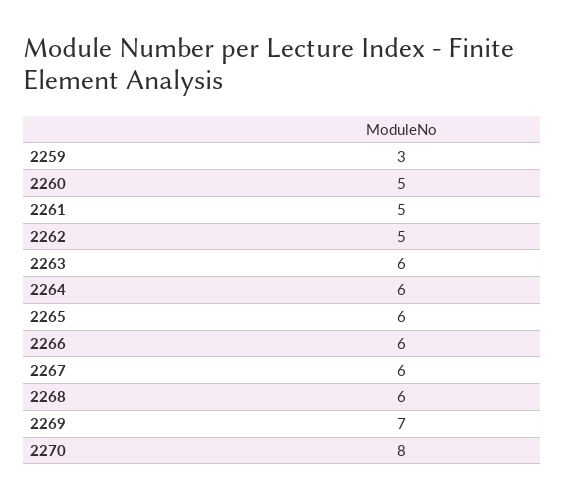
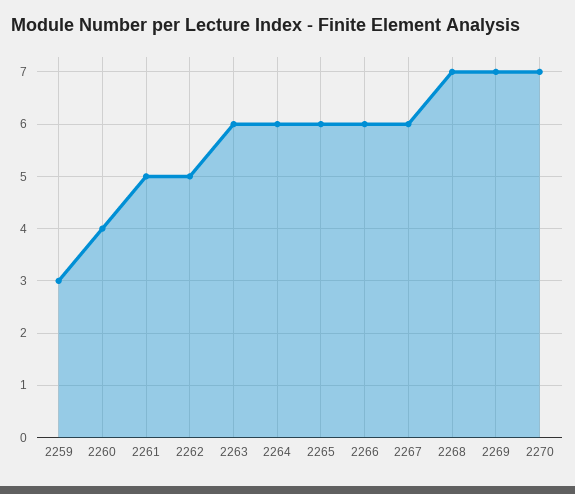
2260: 5 -> 4
2268: 6 -> 7
2270: 8 -> 7

